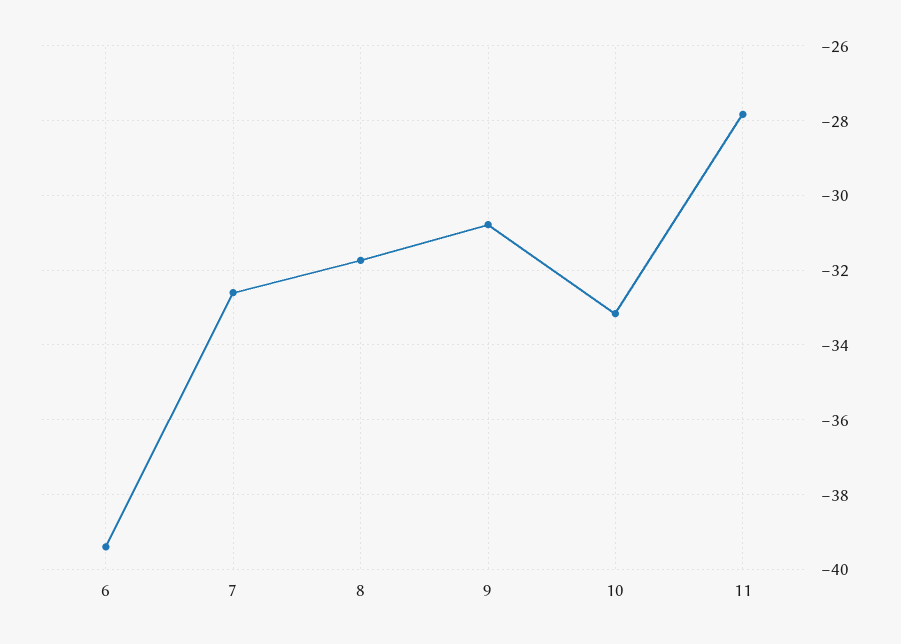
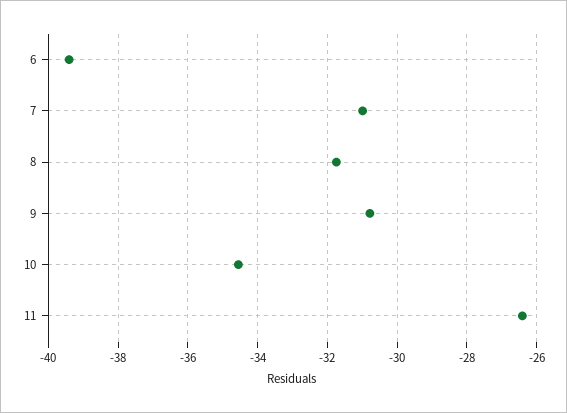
7: -32.6 -> -31
10: -33.2 -> -34.6
11: -27.8 -> -26.4

